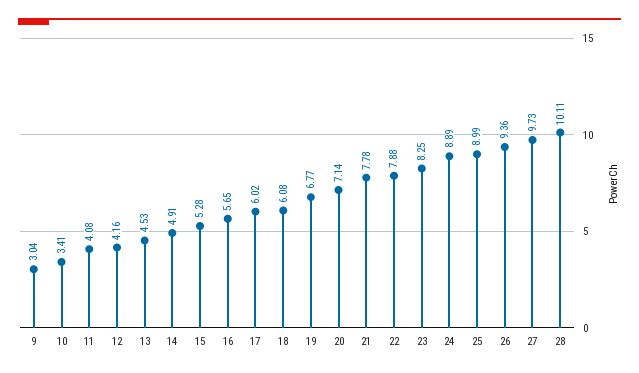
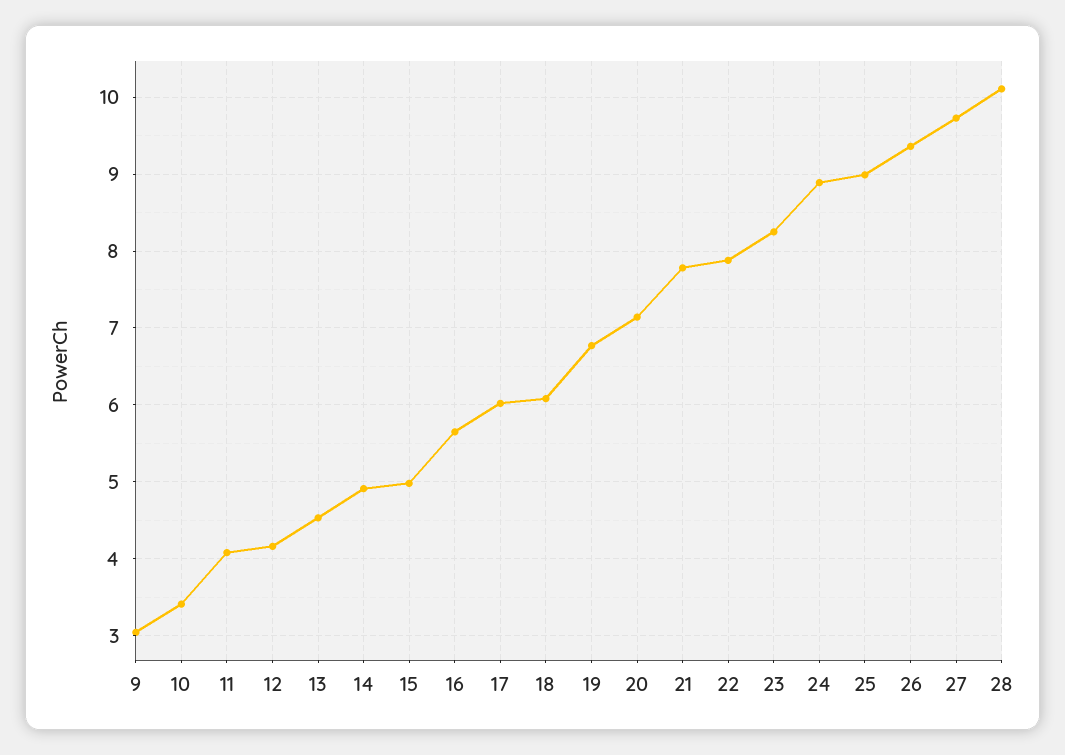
15: 5.28 -> 5

